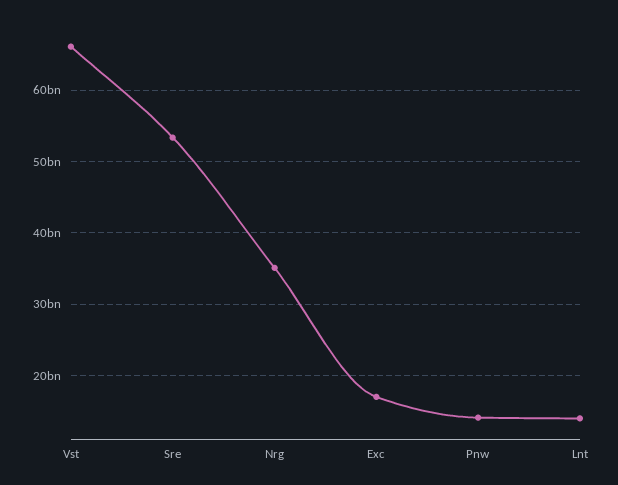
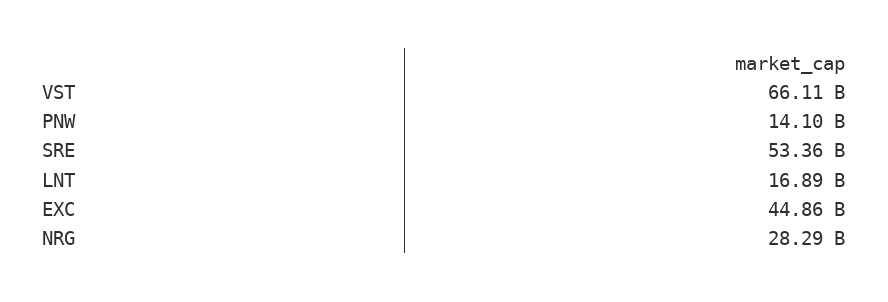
Nrg: 35000000000 -> 28290000000
Exc: 17000000000 -> 44860000000
Lnt: 14000000000 -> 16890000000

